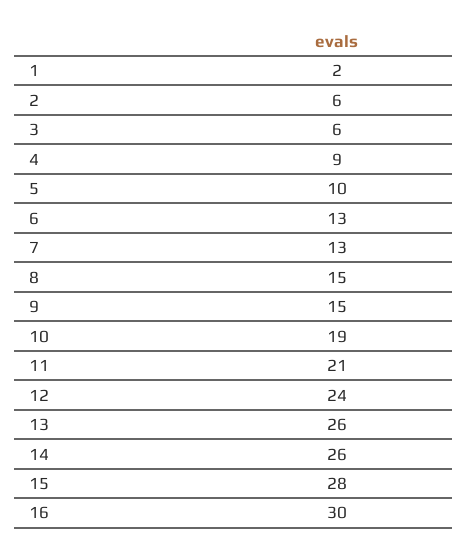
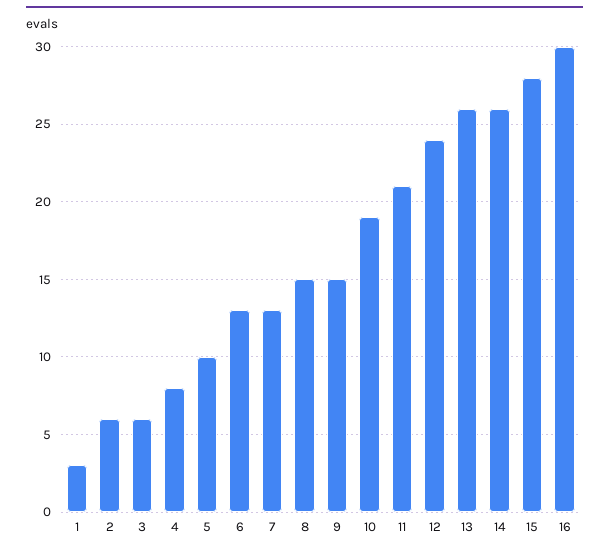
1: 2 -> 3
4: 9 -> 8

